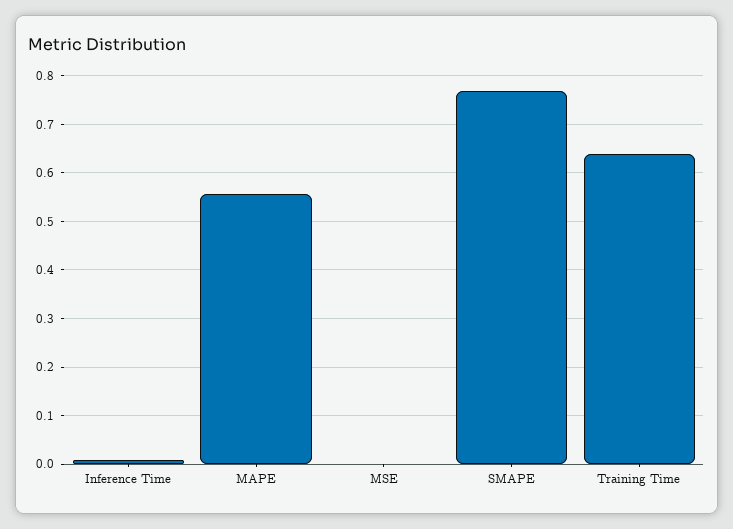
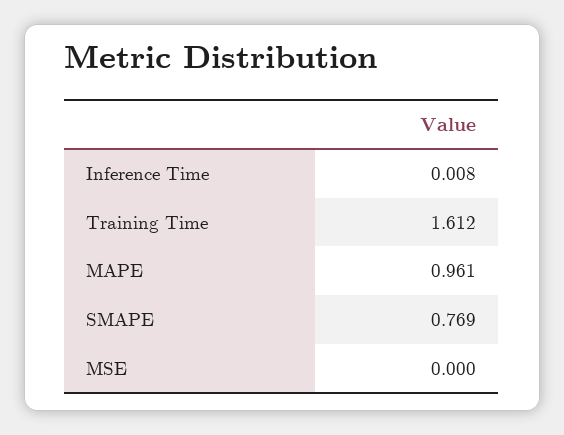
MAPE: 0.56 -> 0.961
Training Time: 0.64 -> 1.612

